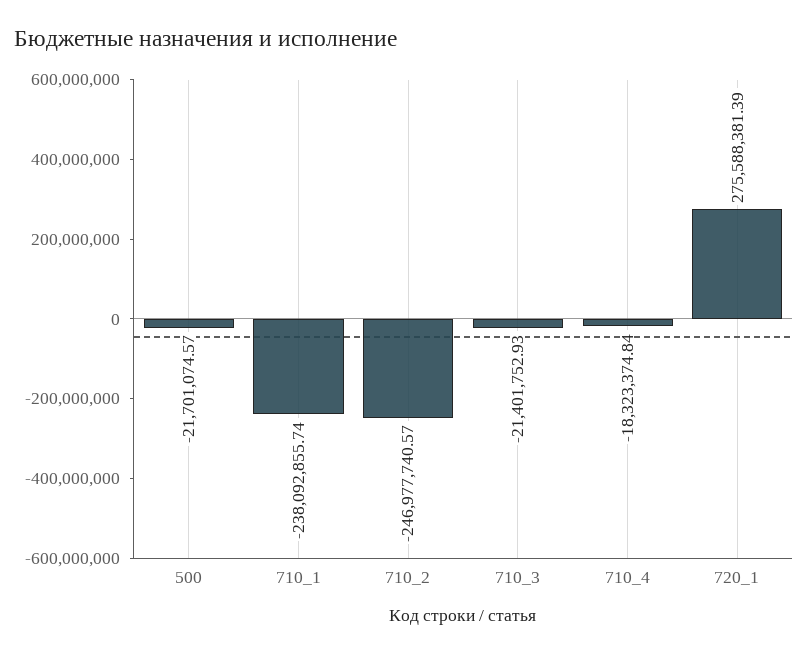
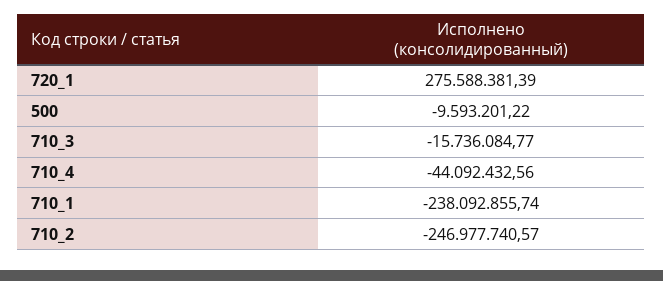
500: -21701074.57 -> -9593201.22
710_3: -21401752.93 -> -15736084.77
710_4: -18323374.84 -> -44092432.56

